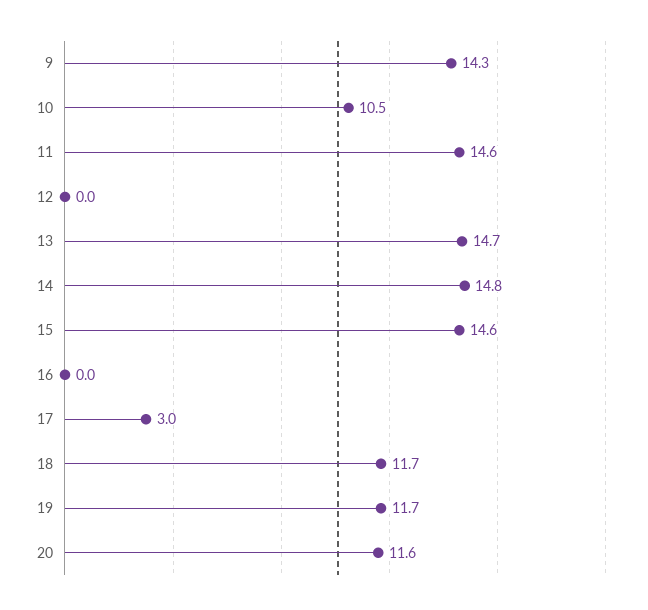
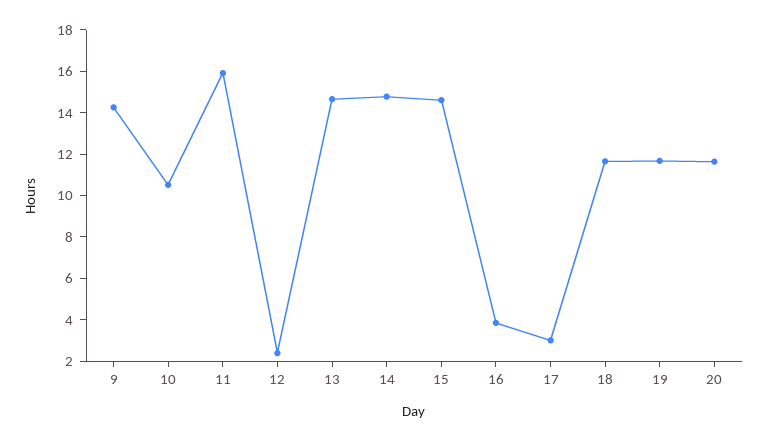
11: 14.6 -> 16
12: 0 -> 2.5
16: 0 -> 4

